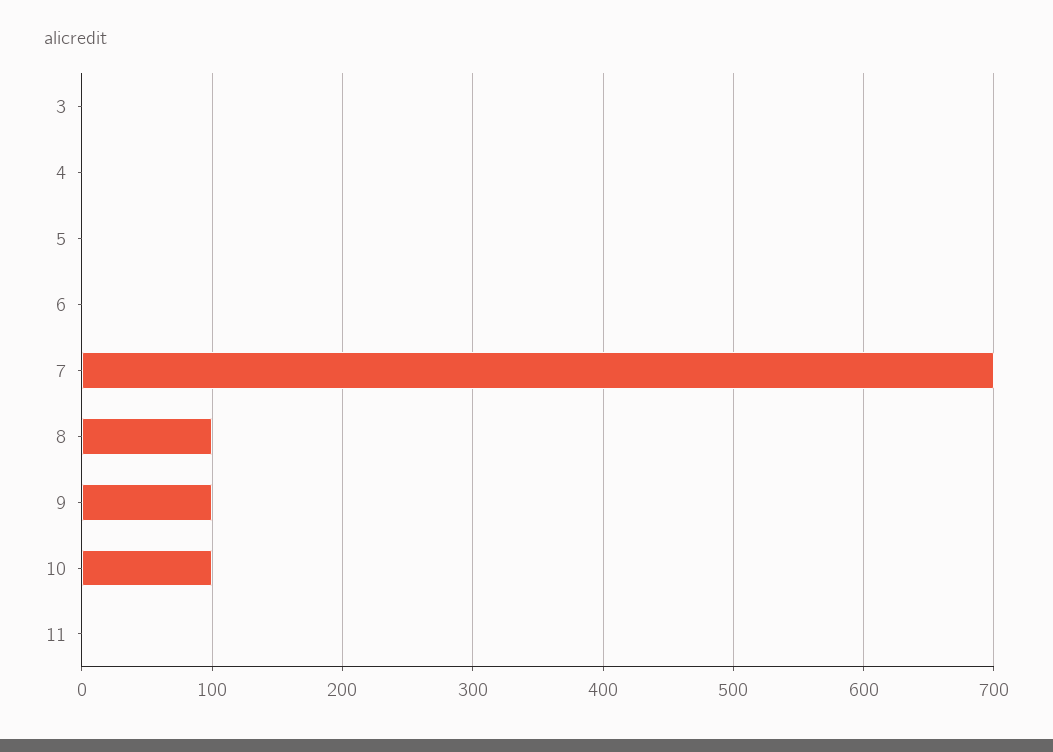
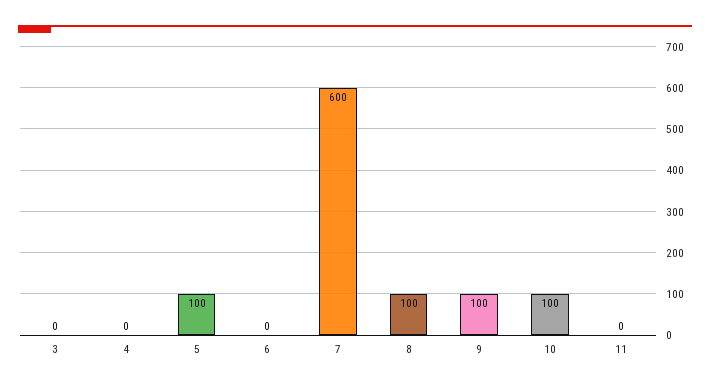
5: 0 -> 100
7: 700 -> 600

